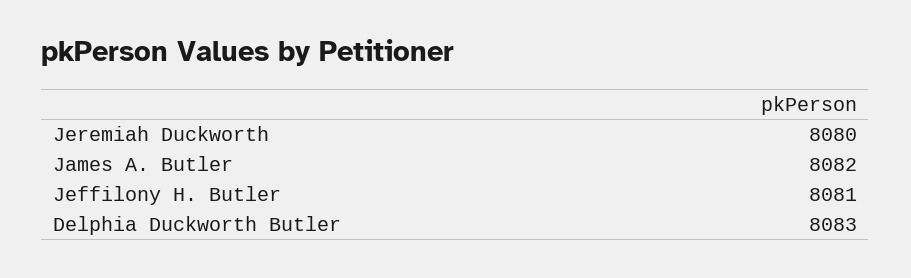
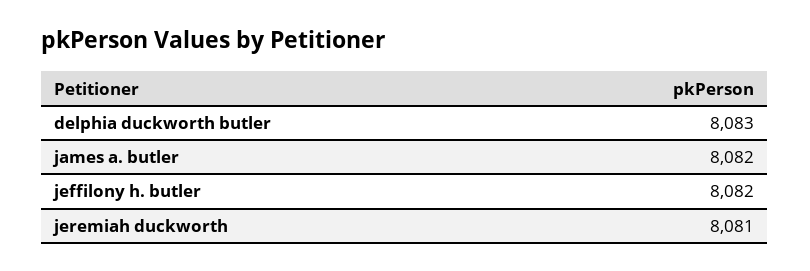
Jeremiah Duckworth: 8080 -> 8081
Jeffilony H. Butler: 8081 -> 8082

